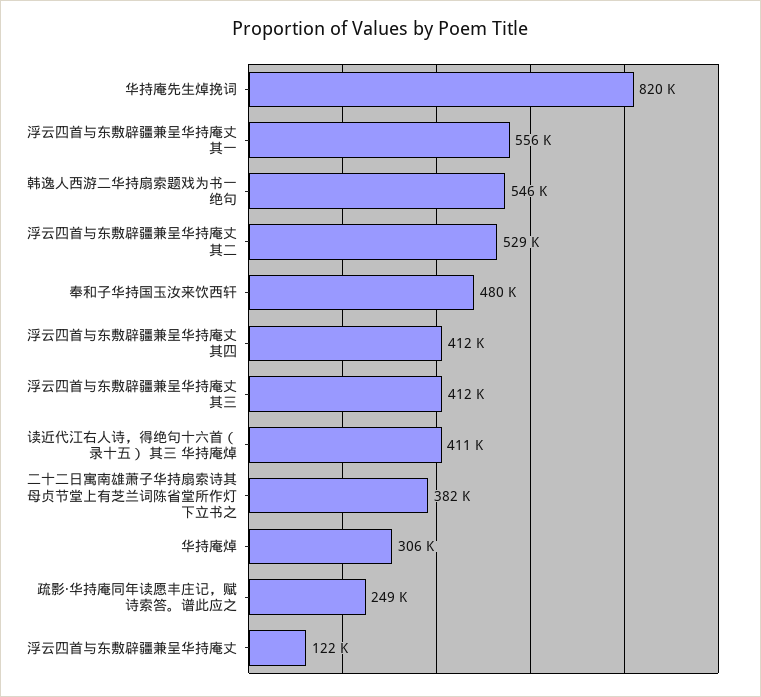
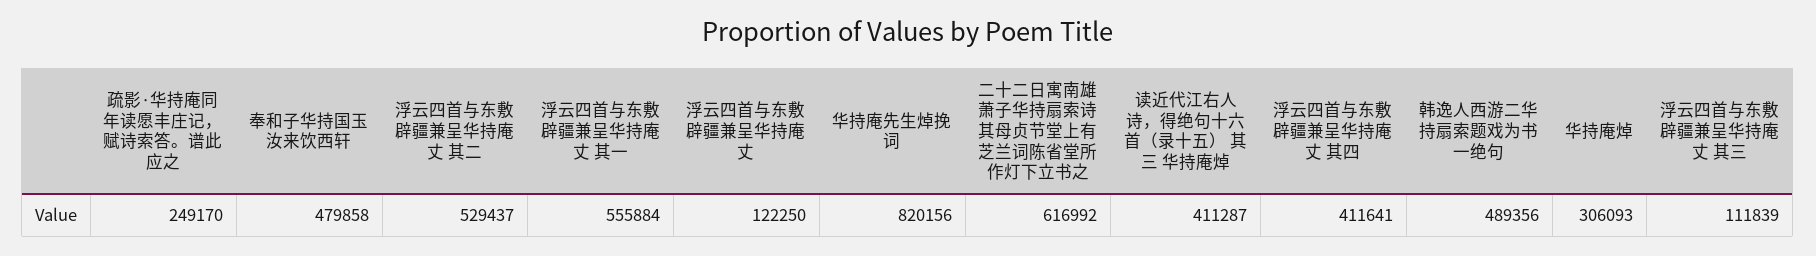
韩逸人西游二华持扇索题戏为书一绝句: 546000 -> 489356
浮云四首与东敷辟疆兼呈华持庵丈 其三: 412000 -> 111839
二十二日寓南雄萧子华持扇索诗其母贞节堂上有芝兰词陈省堂所作灯下立书之: 382000 -> 616992

